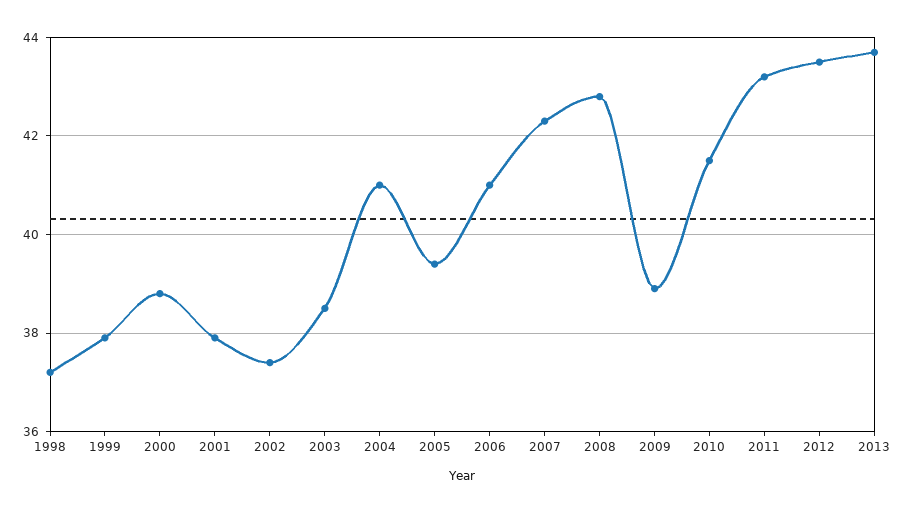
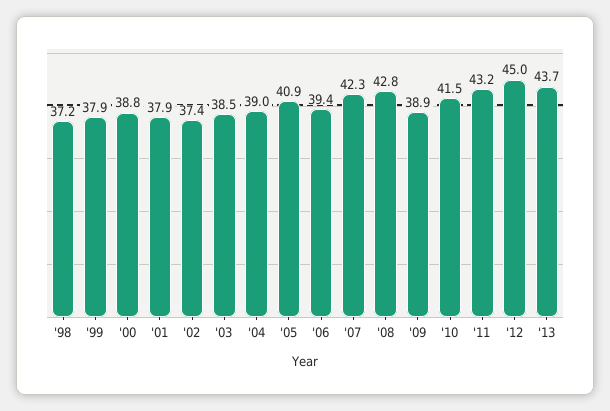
2004: 41 -> 39
2005: 39.5 -> 40.9
2006: 41 -> 39.4
2012: 43.5 -> 45

